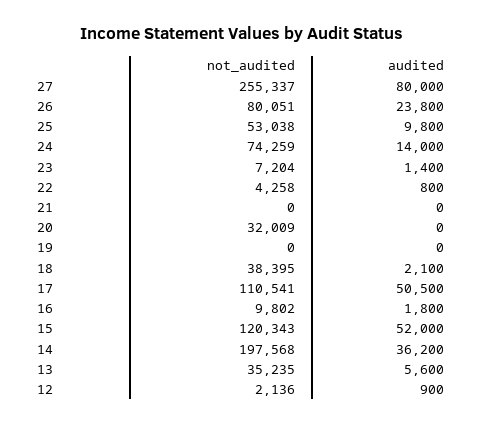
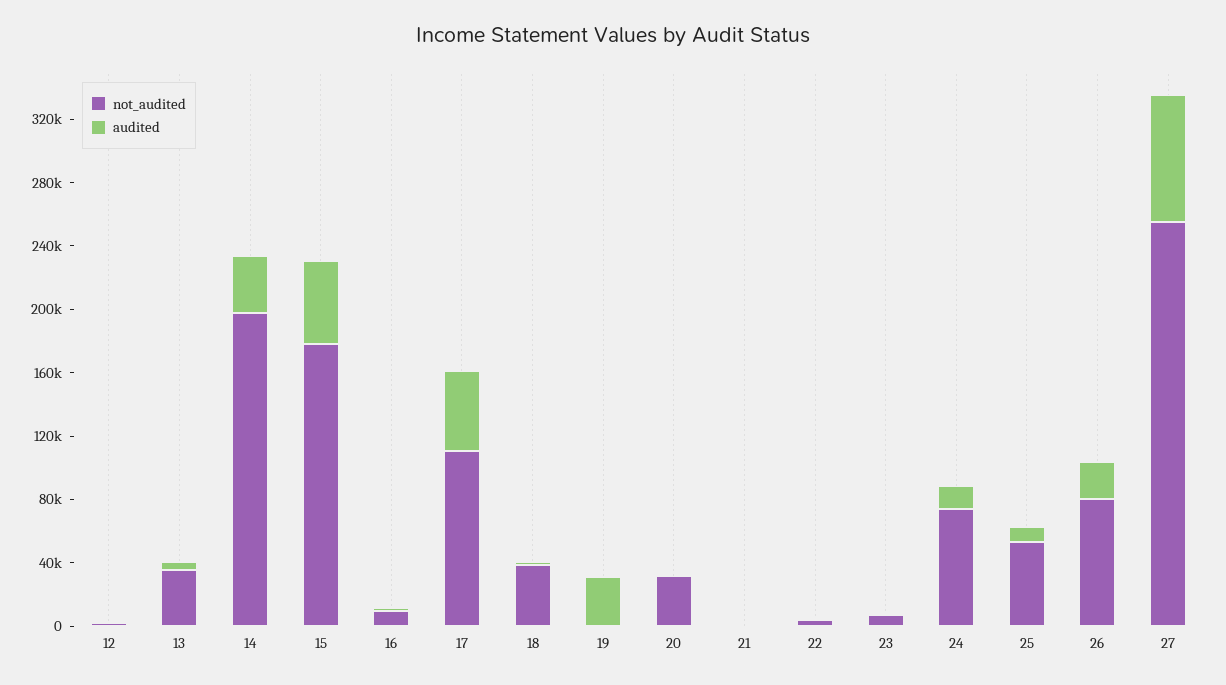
audited, 19: 0 -> 30000
not_audited, 15: 120343 -> 180000

